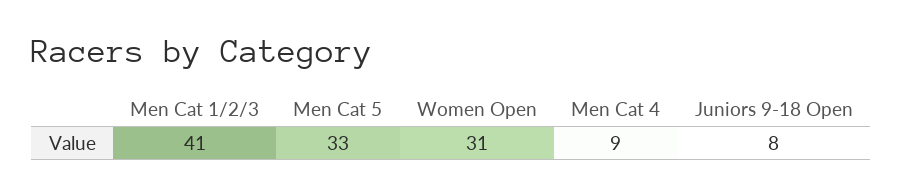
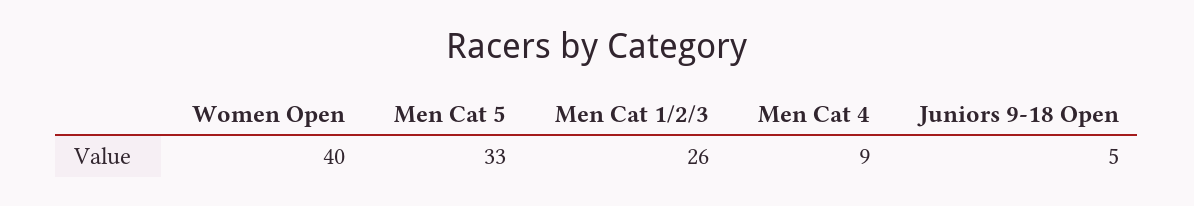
Men Cat 1/2/3: 41 -> 26
Women Open: 31 -> 40
Juniors 9-18 Open: 8 -> 5

